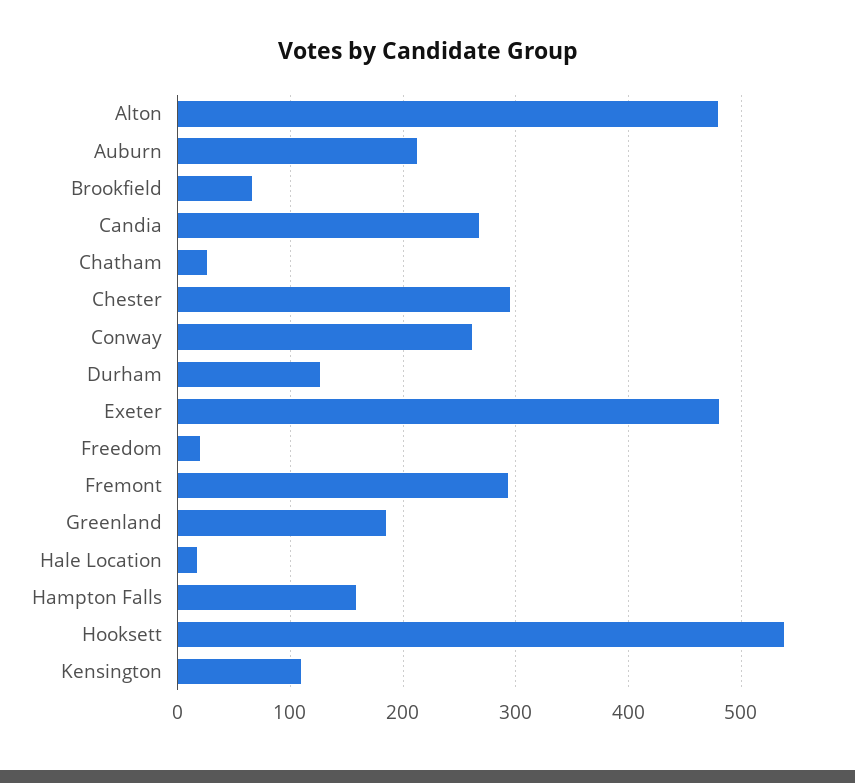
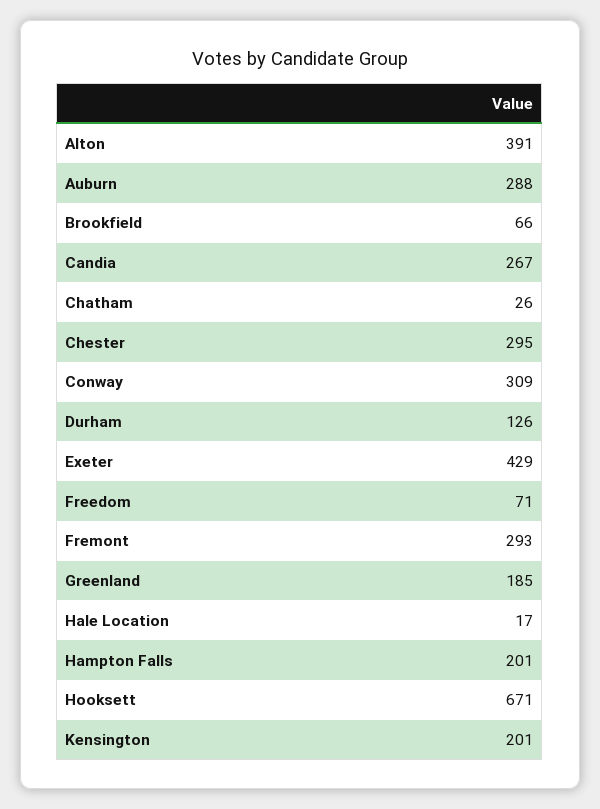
Alton: 480 -> 391
Auburn: 210 -> 288
Conway: 260 -> 309
Exeter: 480 -> 429
Freedom: 20 -> 71
Hampton Falls: 160 -> 201
Hooksett: 540 -> 671
Kensington: 110 -> 201

